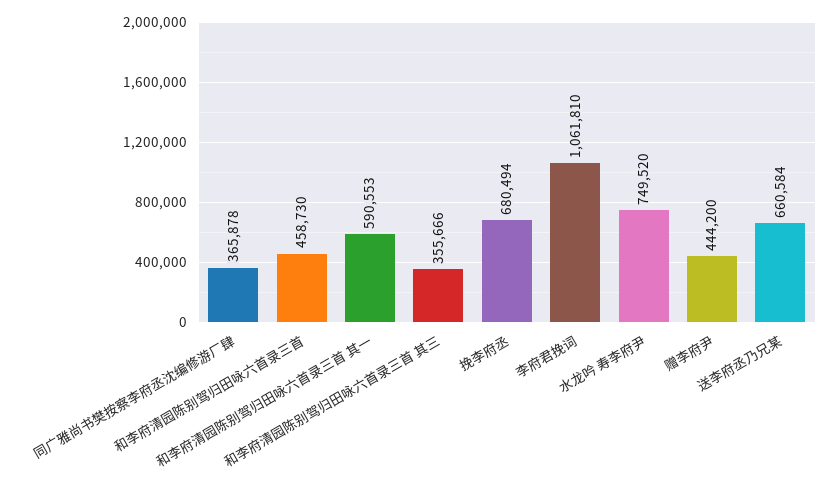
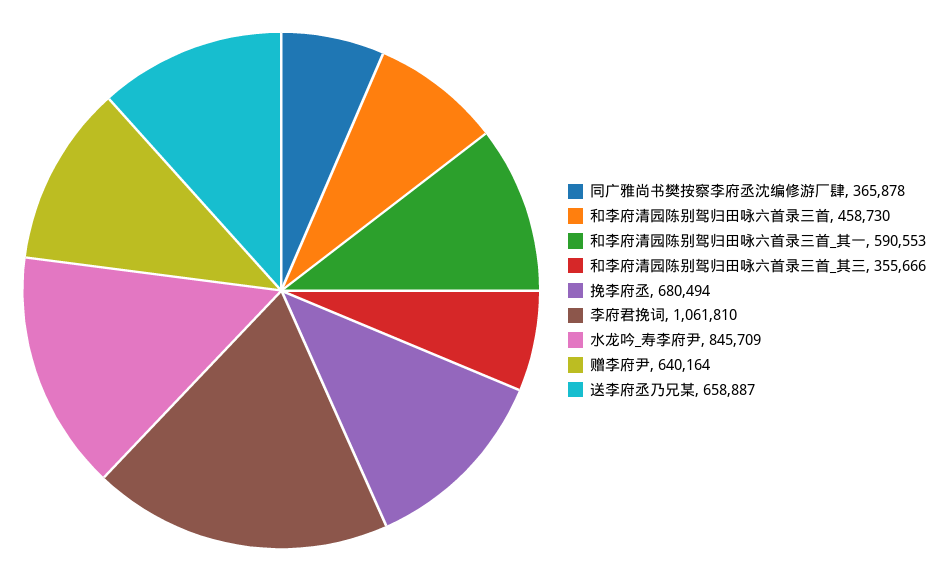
水龙吟 寿李府尹: 749520 -> 845709
赠李府尹: 444200 -> 640164
送李府丞乃兄某: 660584 -> 658887

